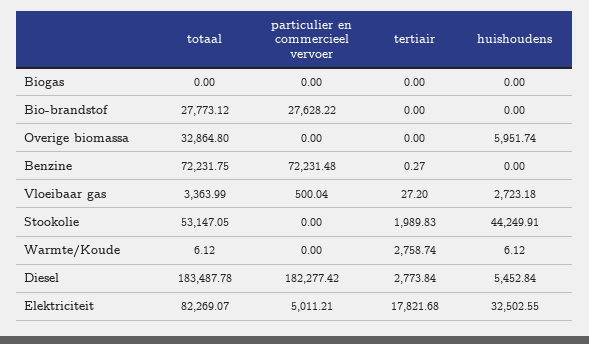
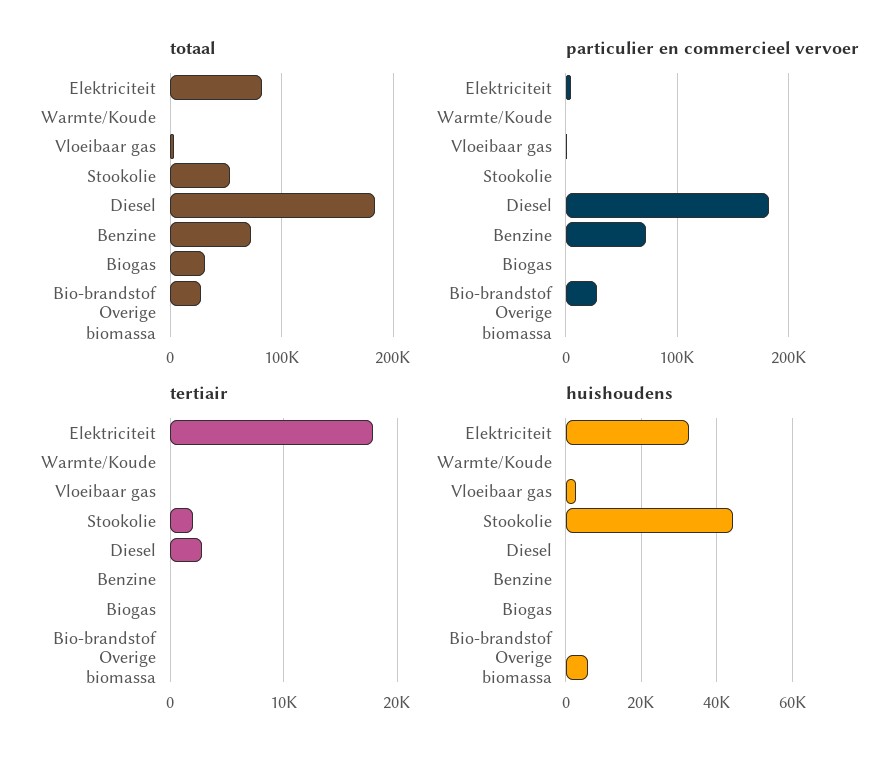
totaal, Biogas: 0 -> 30000
totaal, Overige biomassa: 32864.8 -> 0
tertiair, Warmte/Koude: 2758.74 -> 0
huishoudens, Diesel: 5452.84 -> 0

